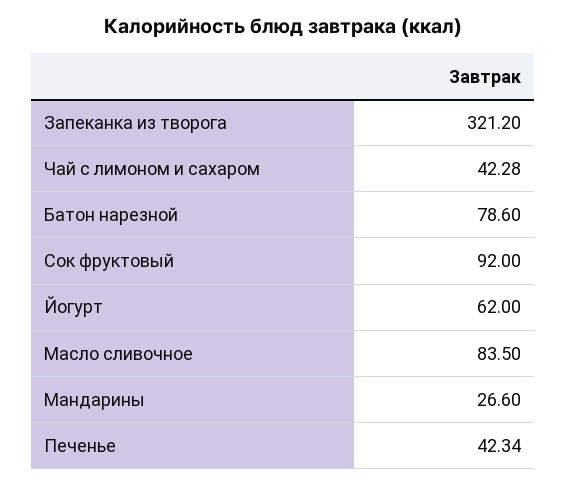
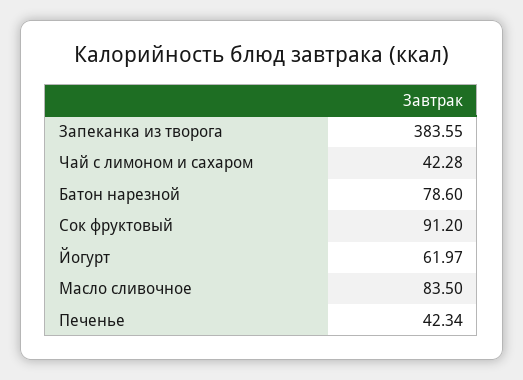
Запеканка из творога: 321.2 -> 383.55
Сок фруктовый: 92 -> 91.2
Йогурт: 62 -> 61.97
Мандарины: 26.6 -> none

